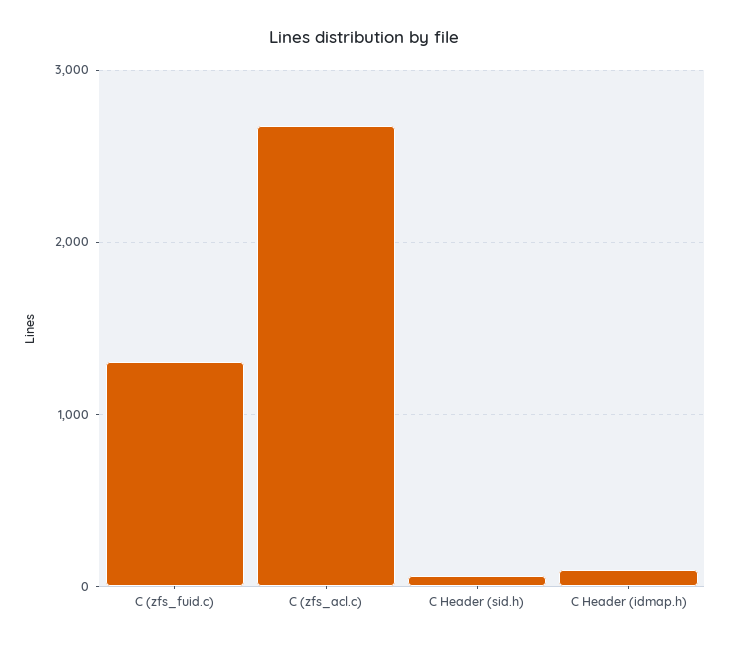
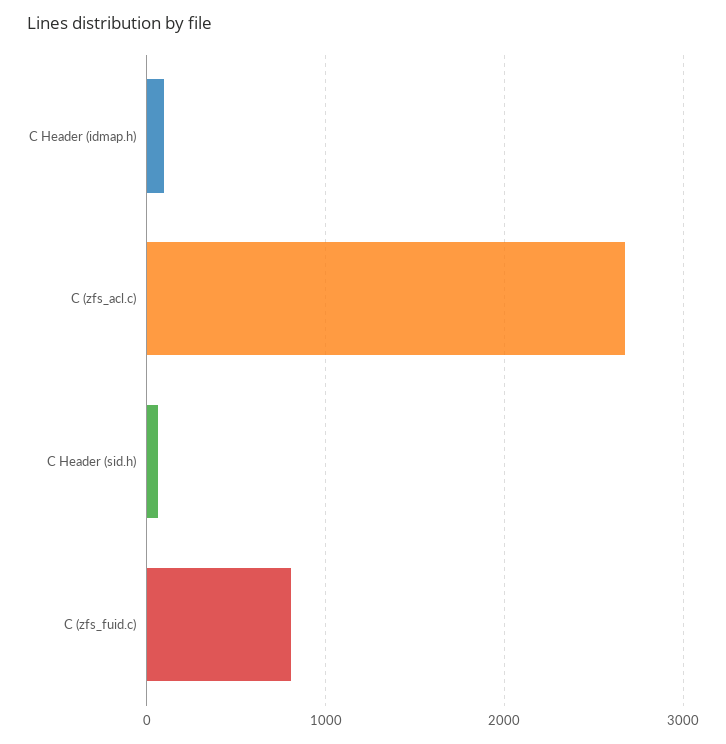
C (zfs_fuid.c): 1300 -> 800

